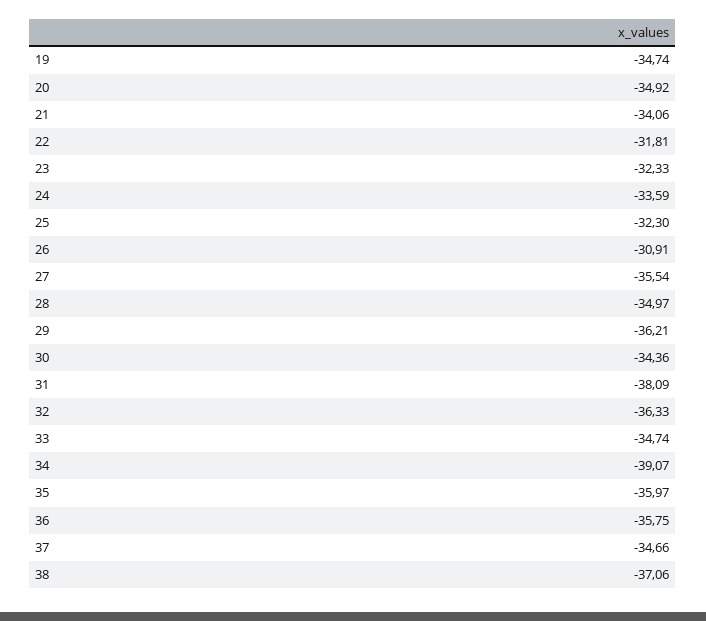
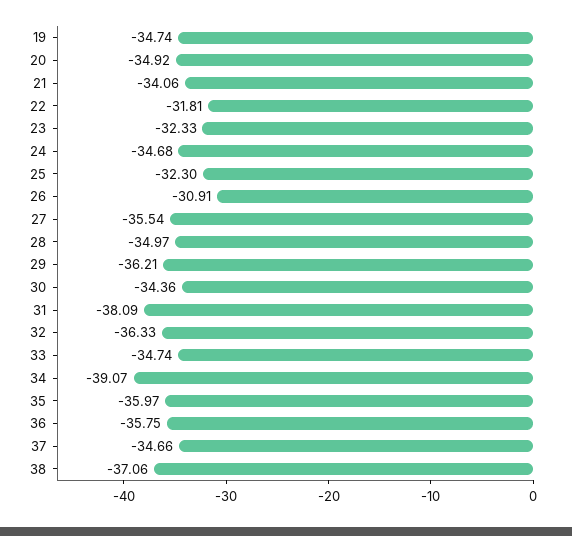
24: -33.59 -> -34.68

